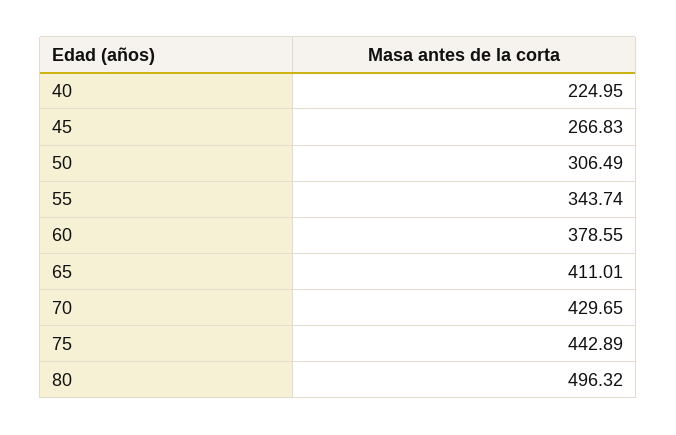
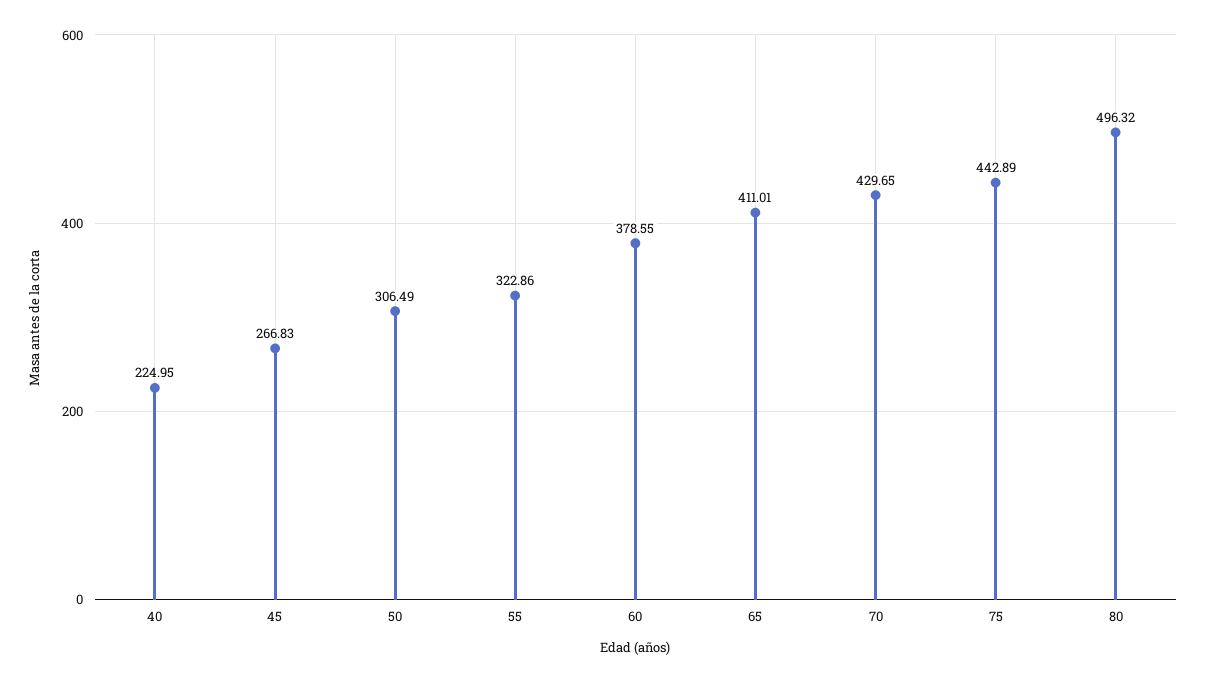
55: 343.74 -> 322.86

